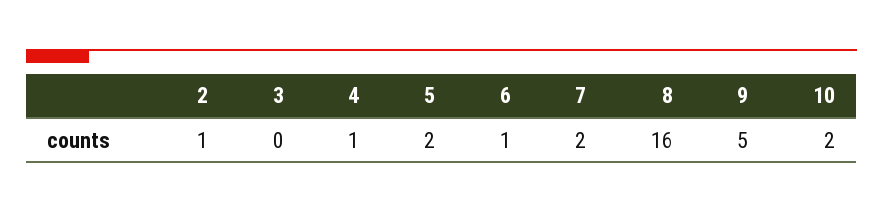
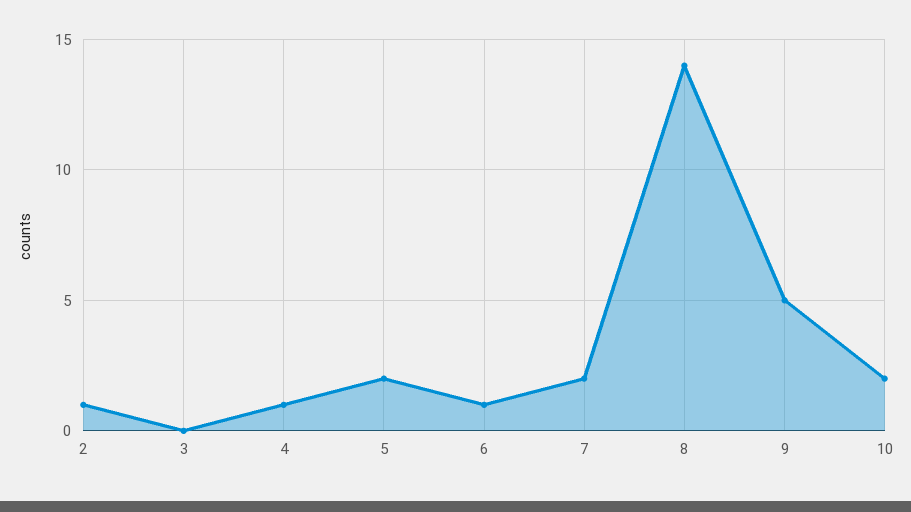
8: 16 -> 14

